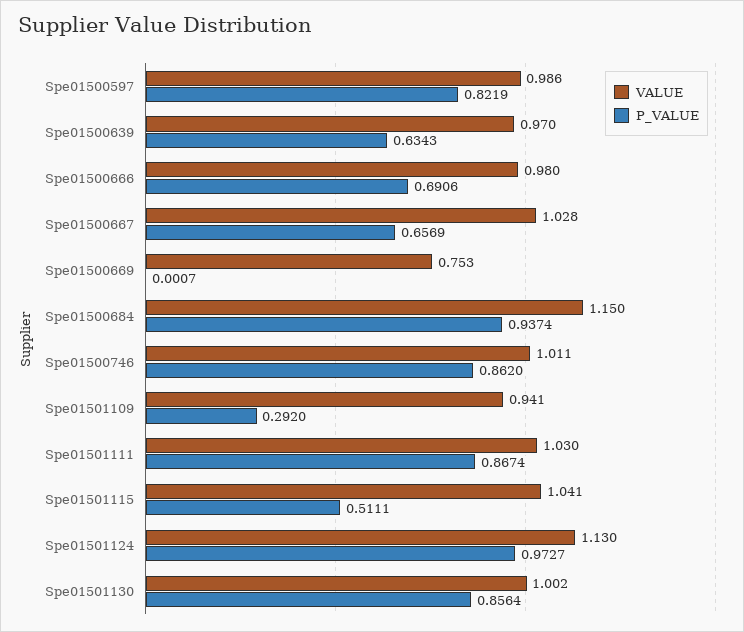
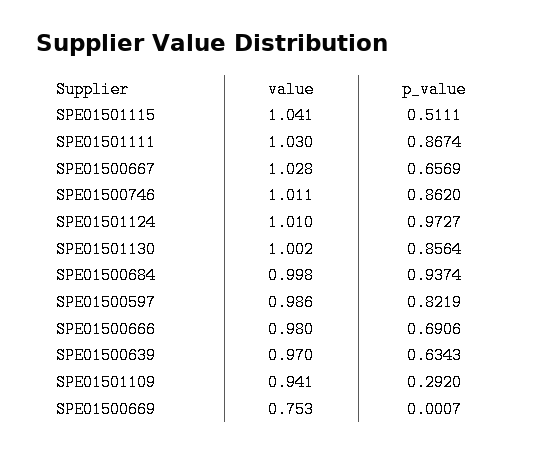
VALUE, Spe01500684: 1.15 -> 0.998
VALUE, Spe01501124: 1.13 -> 1.01

